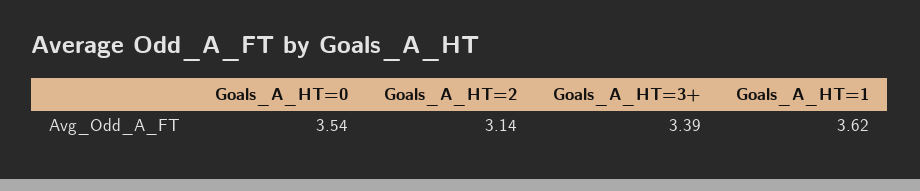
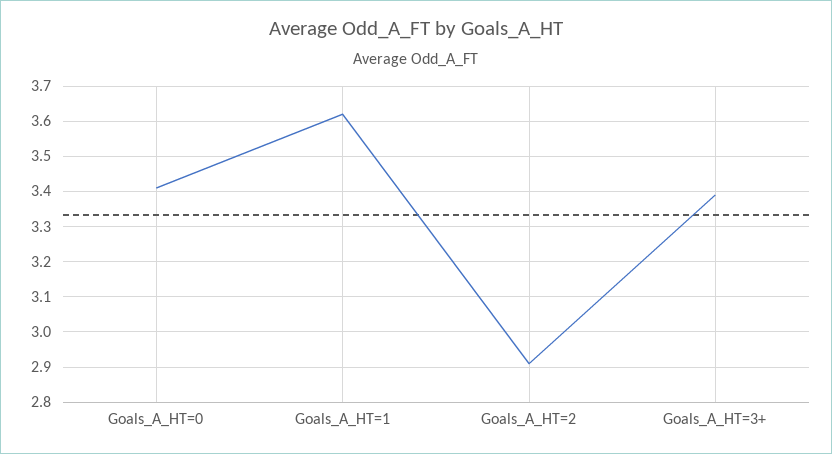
Goals_A_HT=0: 3.54 -> 3.4
Goals_A_HT=2: 3.14 -> 2.9

